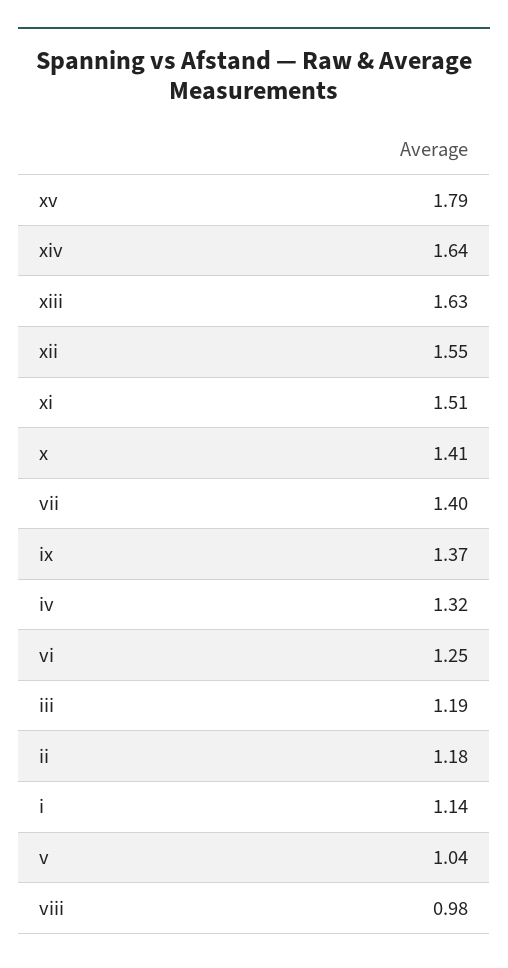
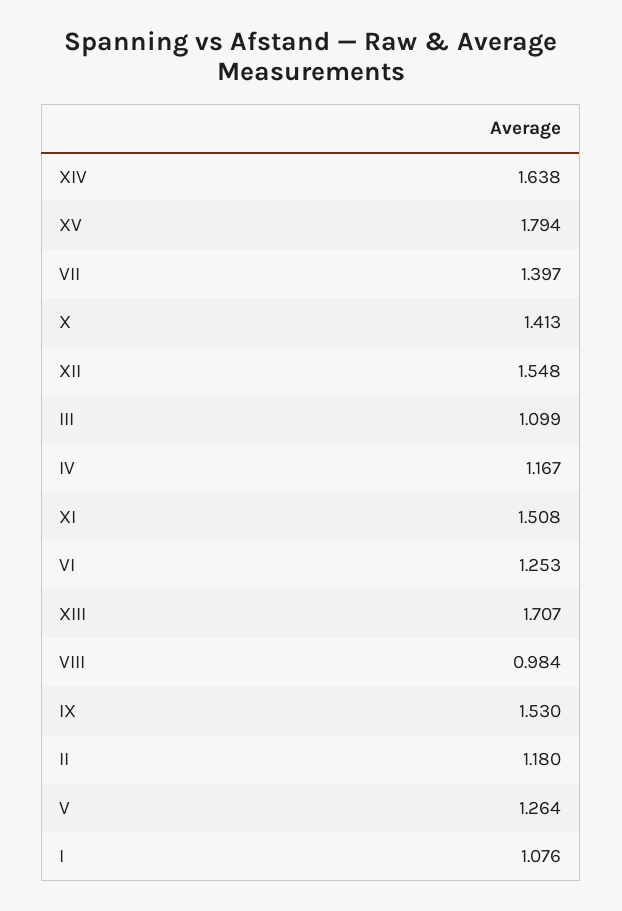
xiii: 1.63 -> 1.707
ix: 1.37 -> 1.53
iv: 1.32 -> 1.167
iii: 1.19 -> 1.099
i: 1.14 -> 1.076
v: 1.04 -> 1.264

